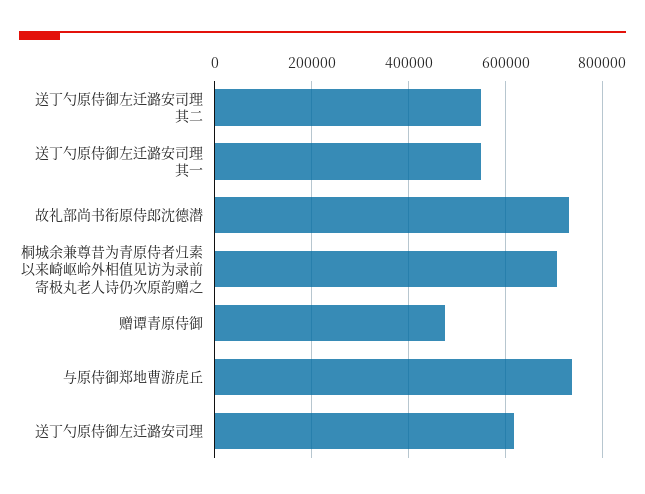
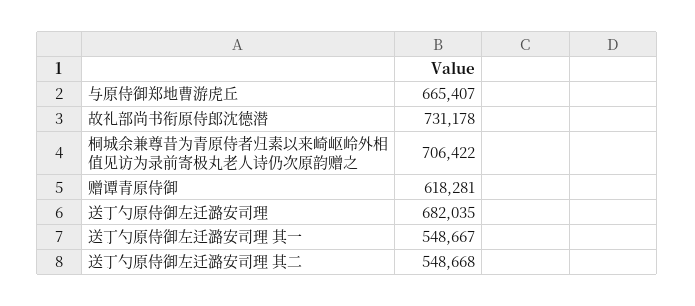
赠谭青原侍御: 480000 -> 618281
与原侍御郑地曹游虎丘: 740000 -> 665407
送丁勺原侍御左迁潞安司理: 620000 -> 682035

